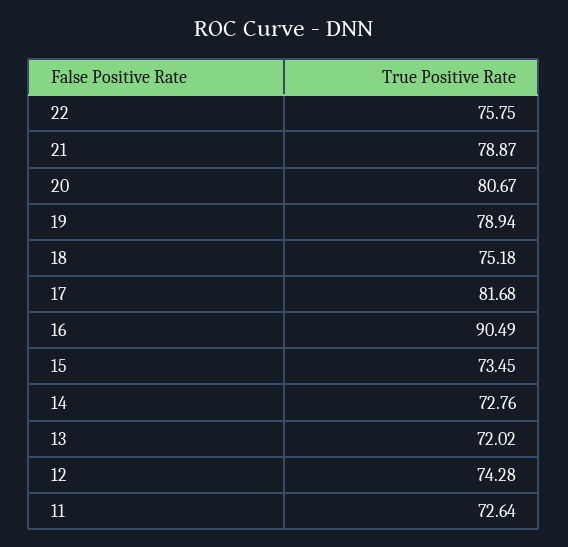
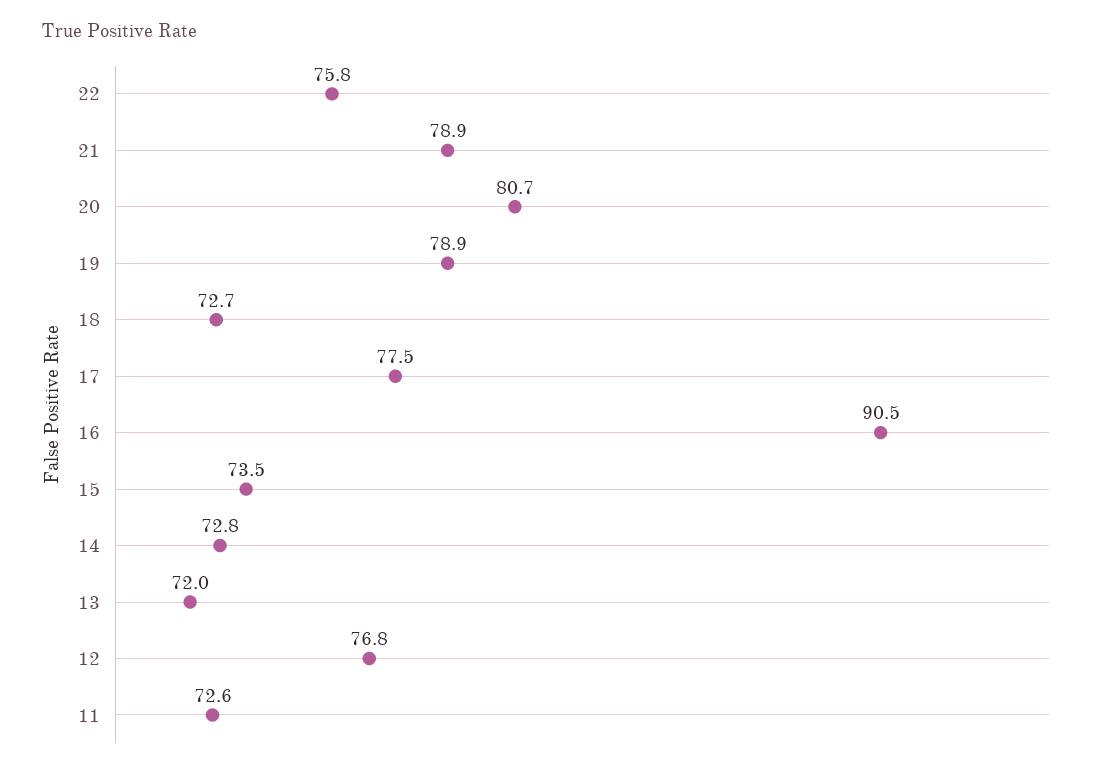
18: 75.18 -> 72.7
17: 81.68 -> 77.5
12: 74.28 -> 76.8

